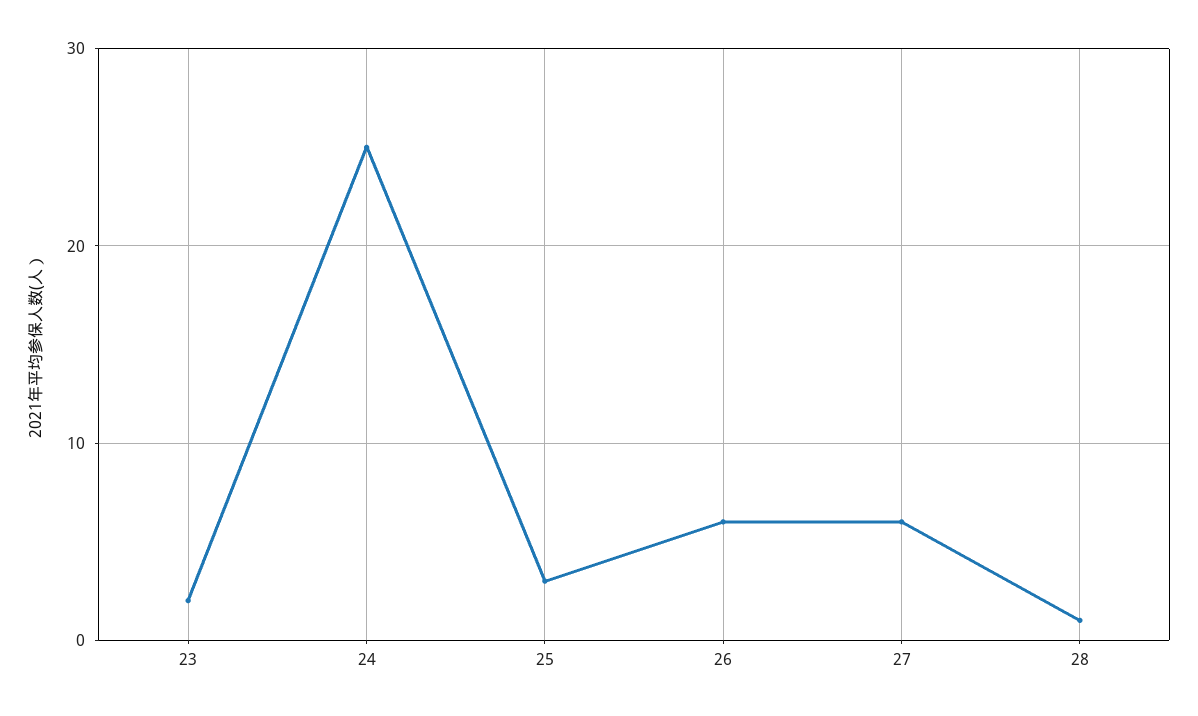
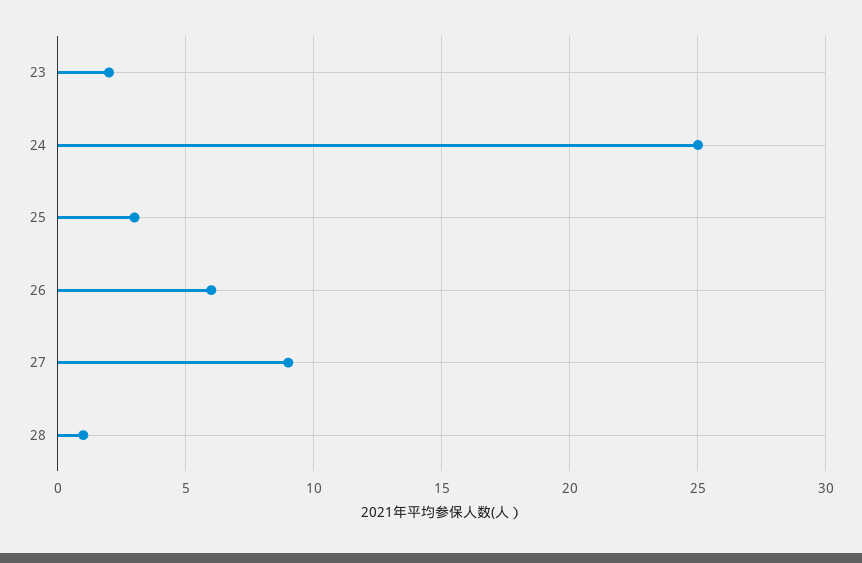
27: 6 -> 9

